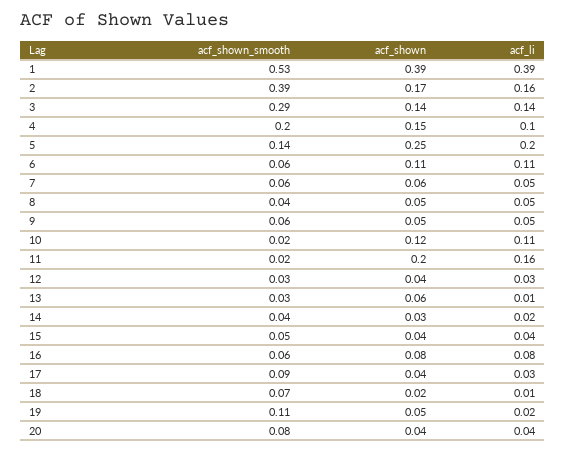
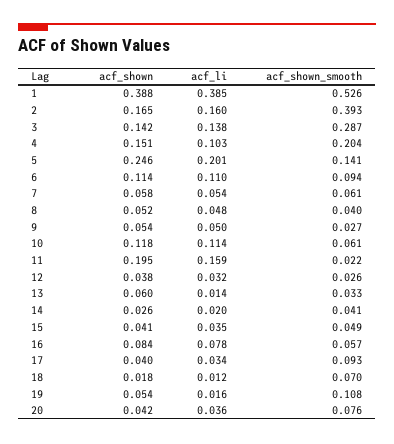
acf_shown_smooth, 6: 0.06 -> 0.094
acf_shown_smooth, 9: 0.06 -> 0.027
acf_shown_smooth, 10: 0.02 -> 0.061

